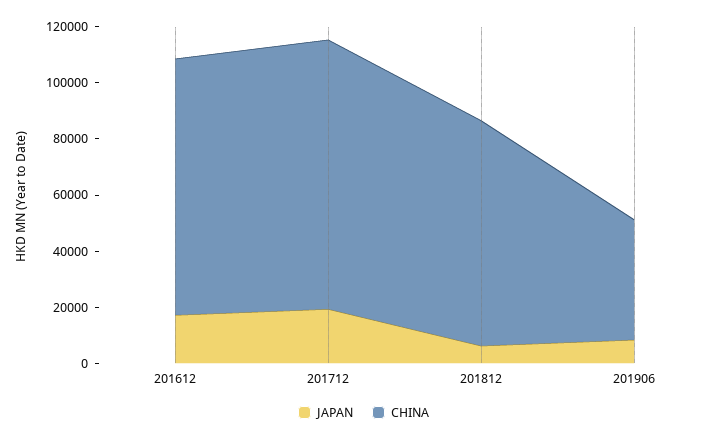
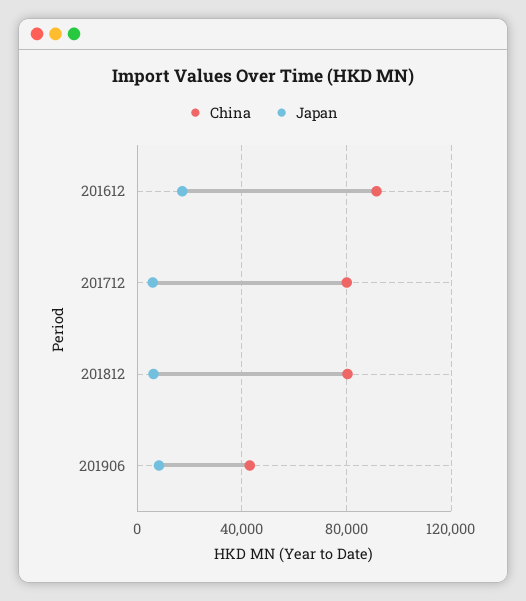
JAPAN, 201712: 20000 -> 5000
CHINA, 201712: 95000 -> 80000

